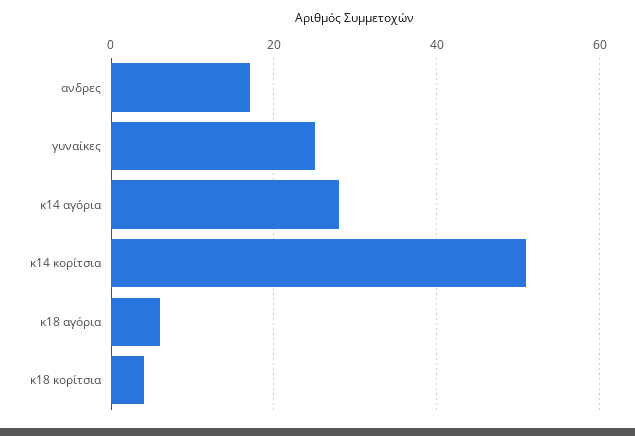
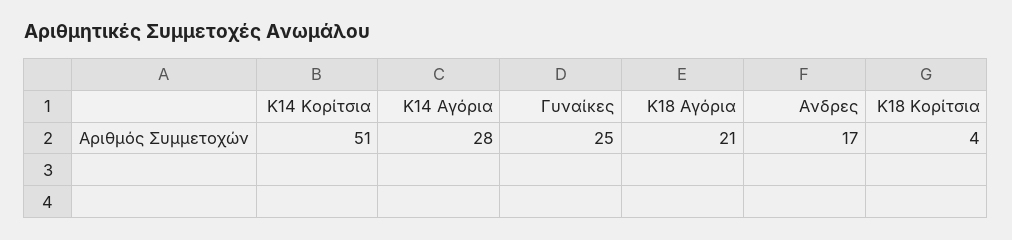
κ18 αγόρια: 5 -> 21

